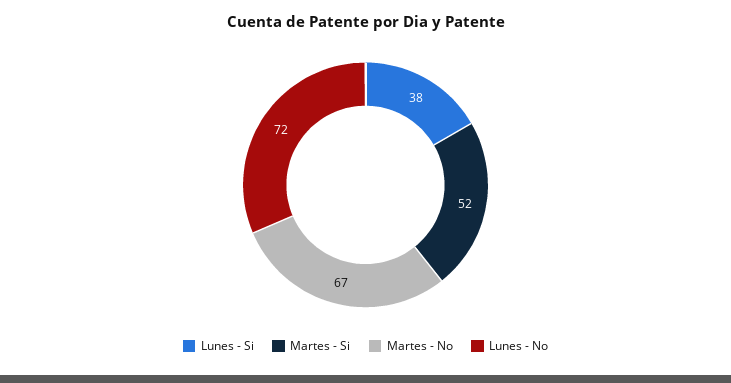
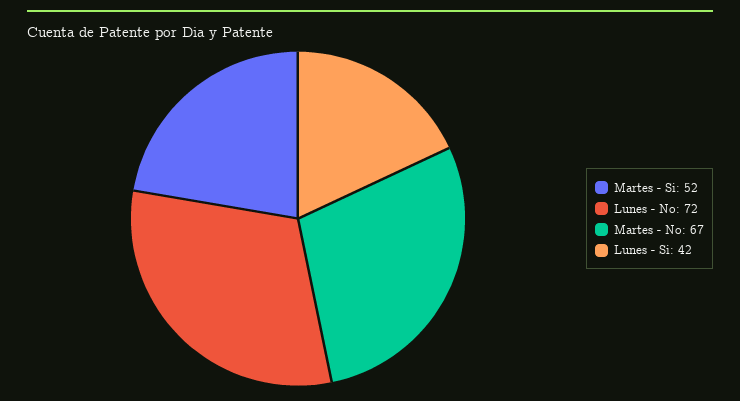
Lunes - Si: 38 -> 42

